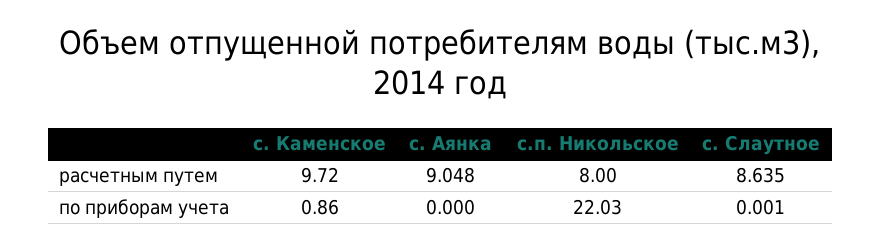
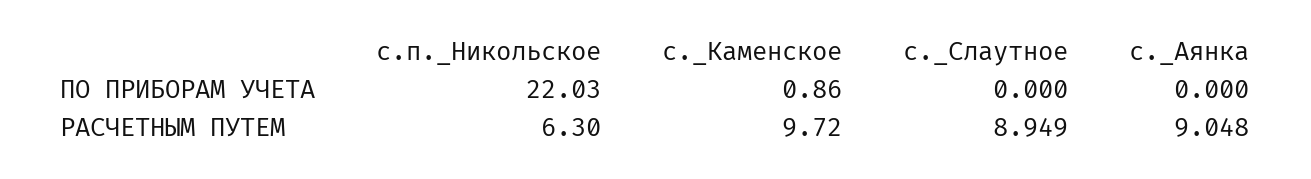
с.п. Никольское, расчетным путем: 8 -> 6.3
с. Слаутное, расчетным путем: 8.635 -> 8.949
с. Слаутное, по приборам учета: 0.001 -> 0

